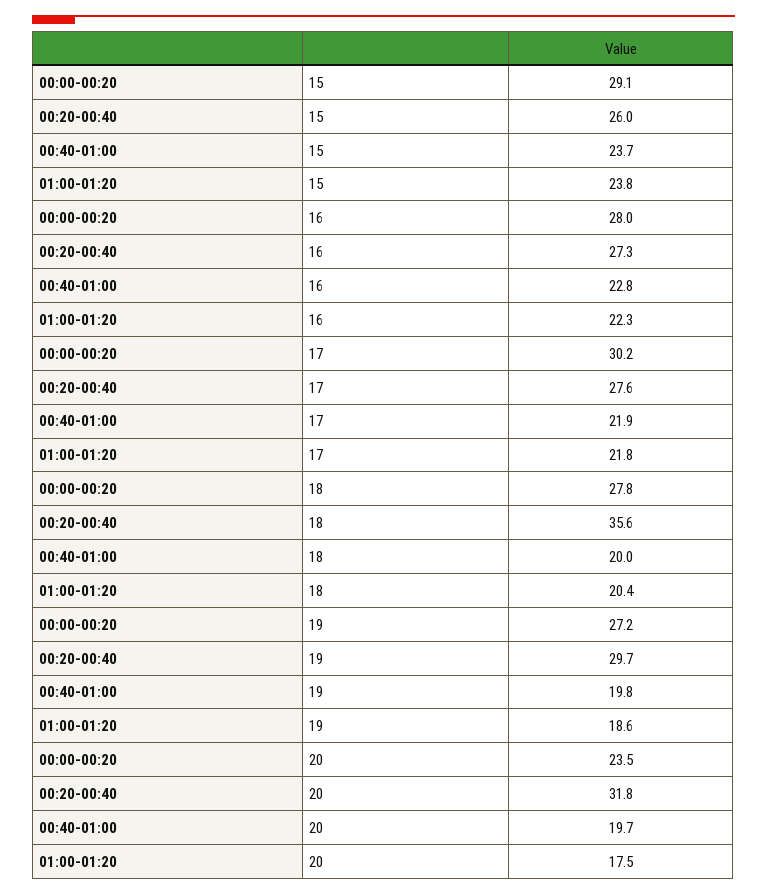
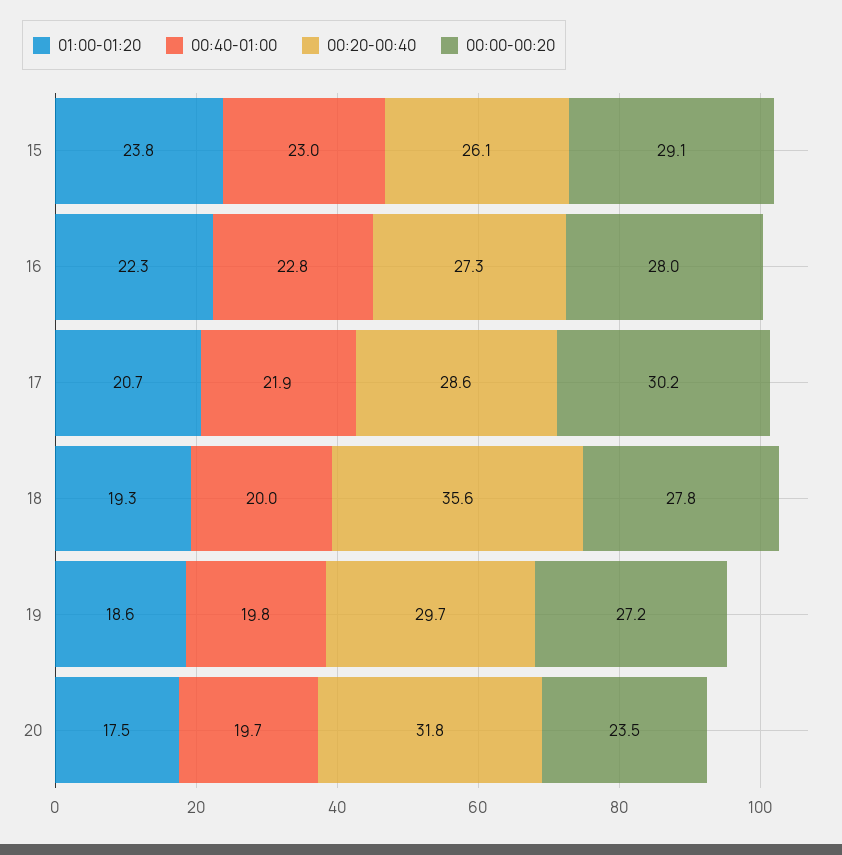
00:20-00:40, 15: 26 -> 26.1
00:40-01:00, 15: 23.7 -> 23
00:20-00:40, 17: 27.6 -> 28.6
01:00-01:20, 17: 21.8 -> 20.7
01:00-01:20, 18: 20.4 -> 19.3

